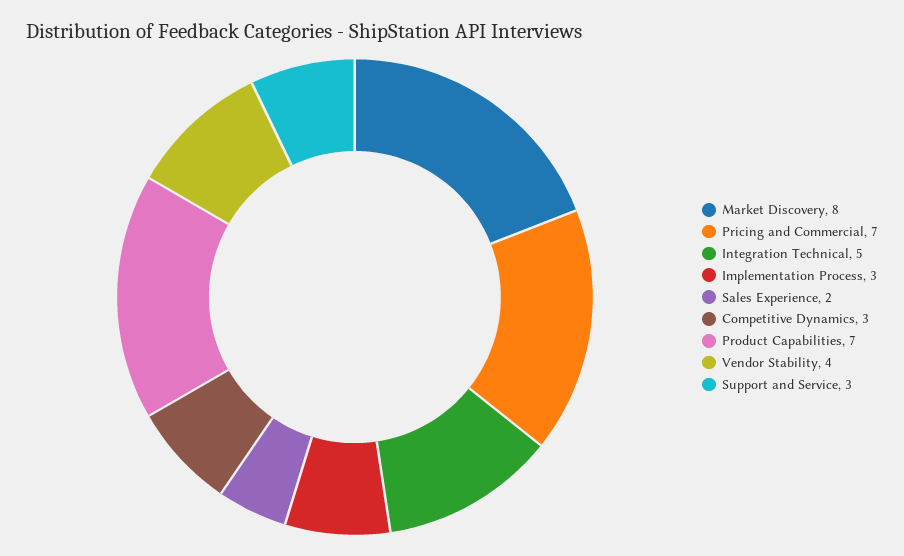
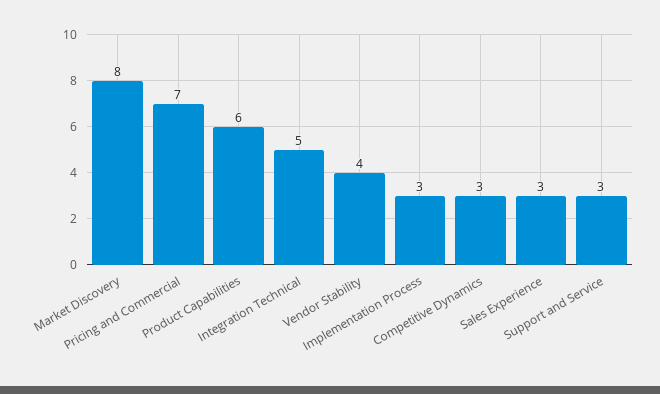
Sales Experience: 2 -> 3
Product Capabilities: 7 -> 6

